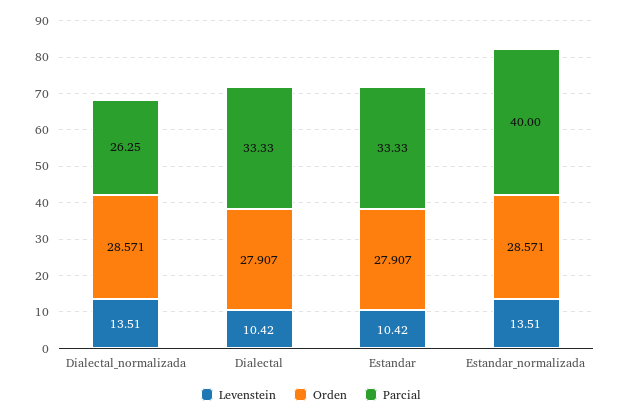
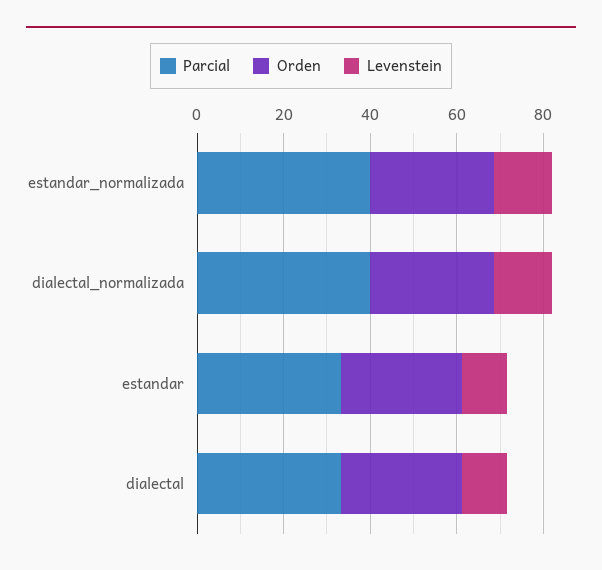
Parcial, Dialectal_normalizada: 26.25 -> 40

